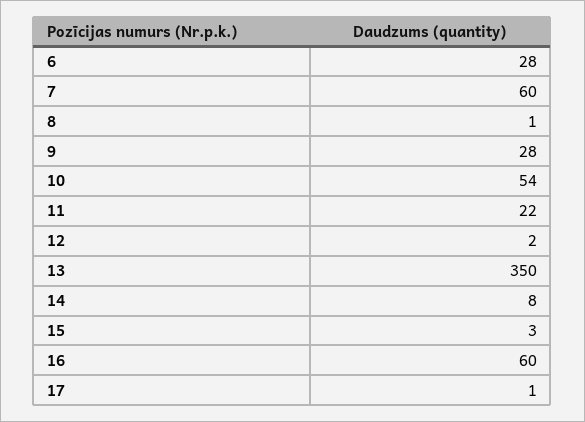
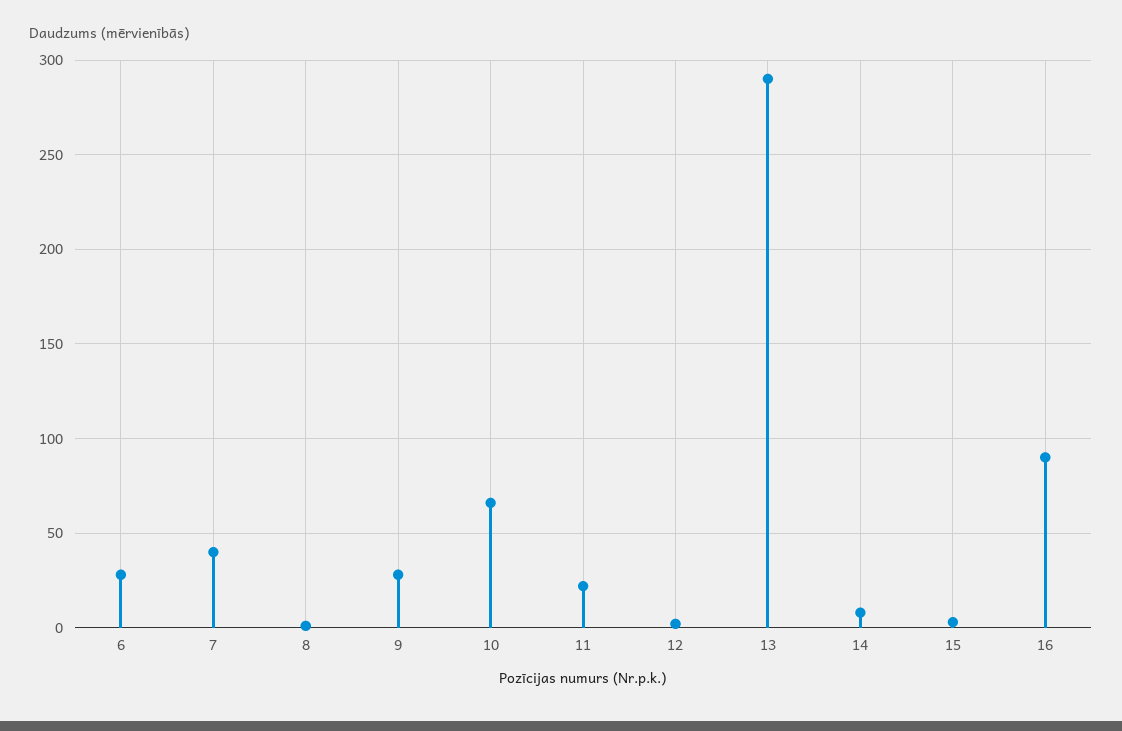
7: 60 -> 40
10: 54 -> 65
13: 350 -> 290
16: 60 -> 90
17: 1 -> none

